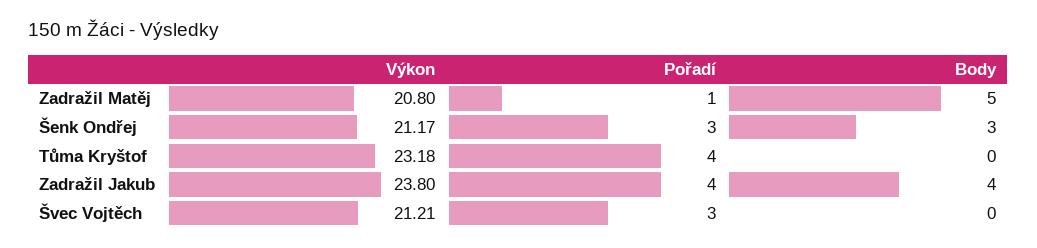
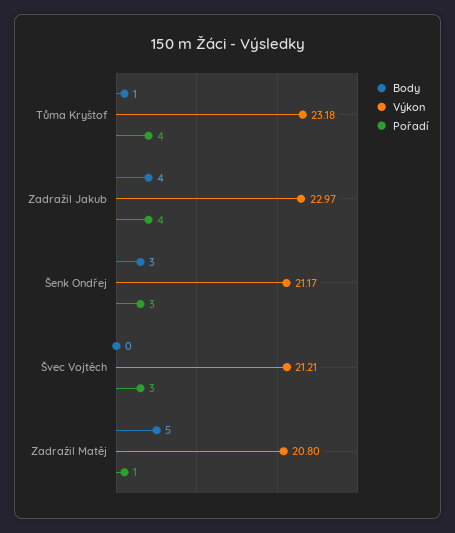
Body, Tůma Kryštof: 0 -> 1
Výkon, Zadražil Jakub: 23.8 -> 22.97

